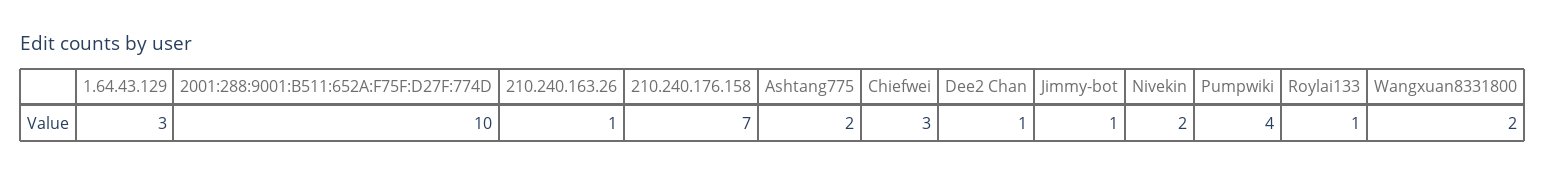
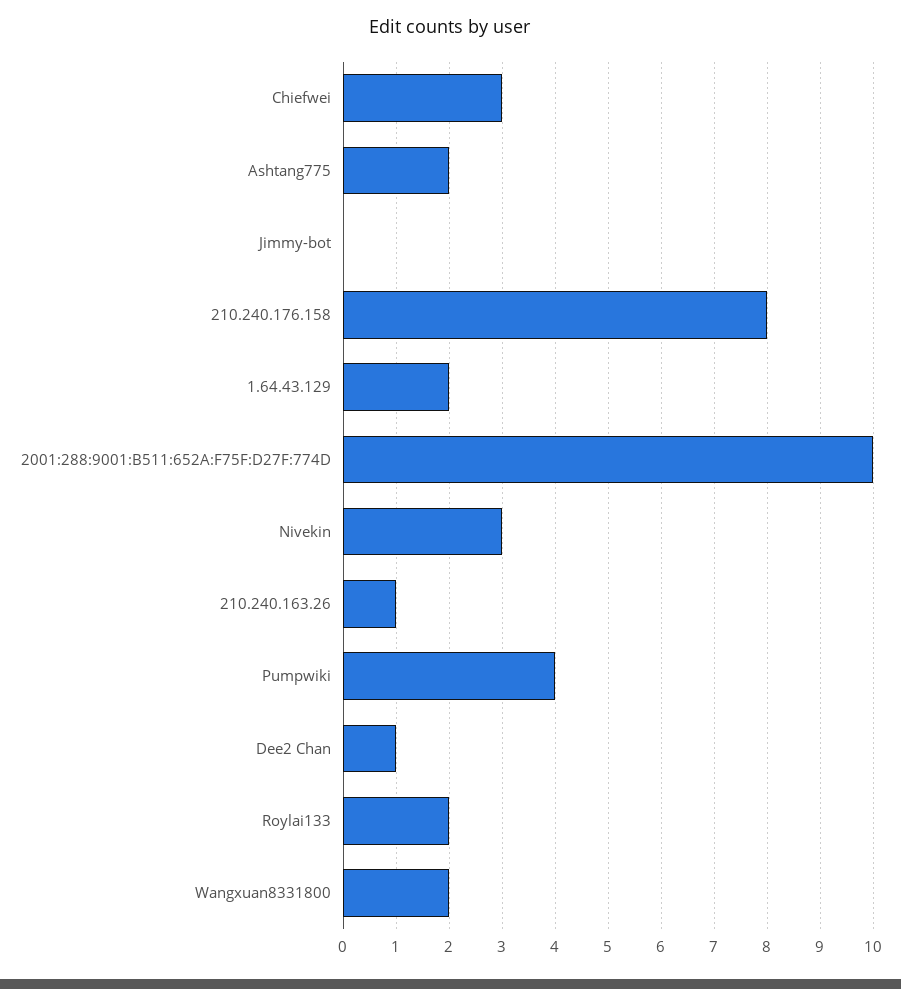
1.64.43.129: 3 -> 2
210.240.176.158: 7 -> 8
Jimmy-bot: 1 -> 0
Nivekin: 2 -> 3
Roylai133: 1 -> 2

